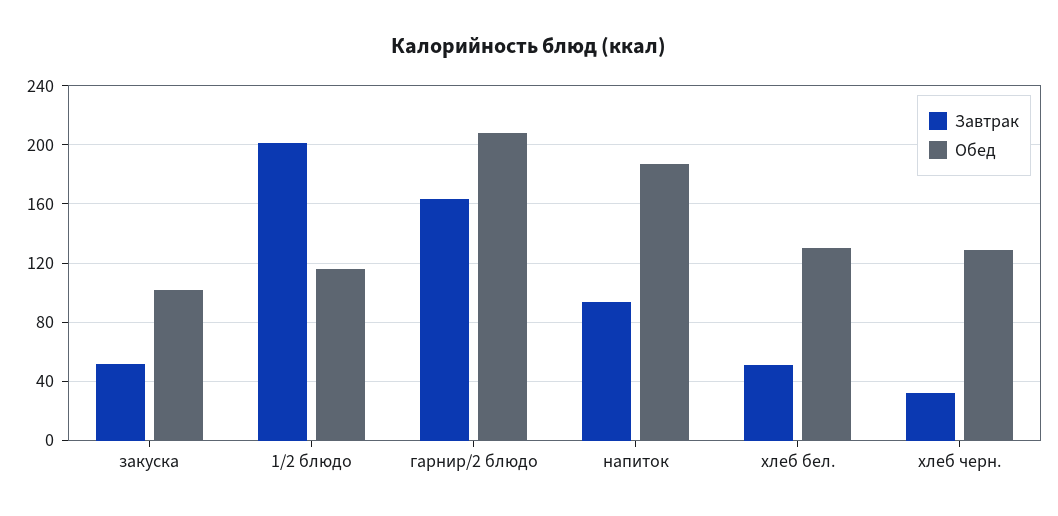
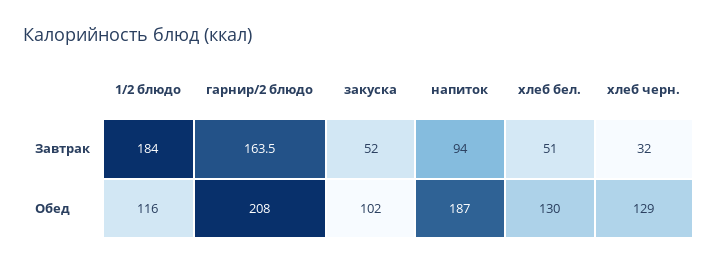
Завтрак, 1/2 блюдо: 200 -> 184

